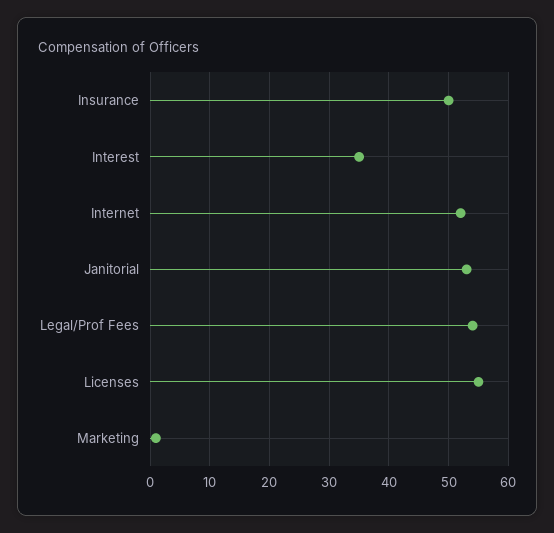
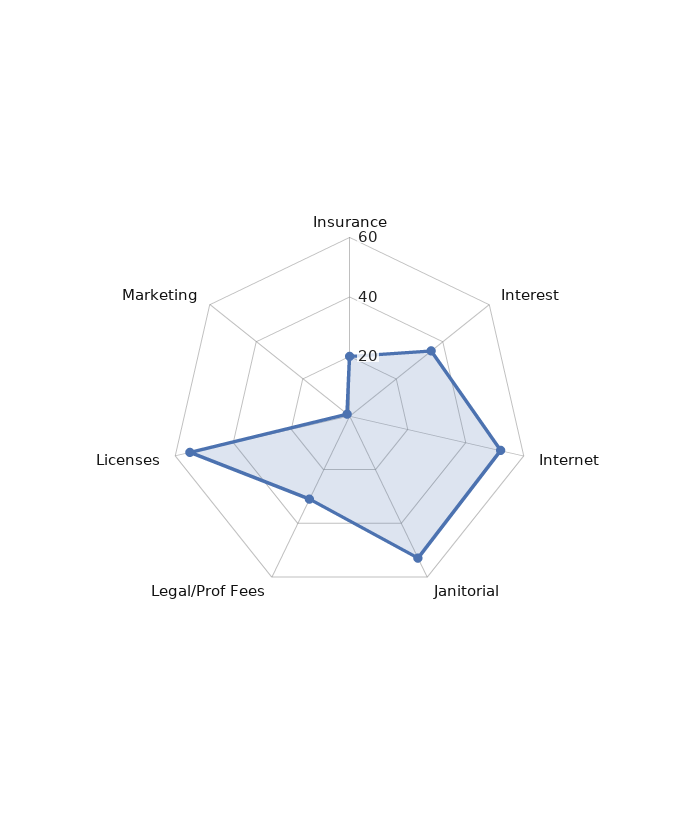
Insurance: 50 -> 20
Legal/Prof Fees: 55 -> 30

